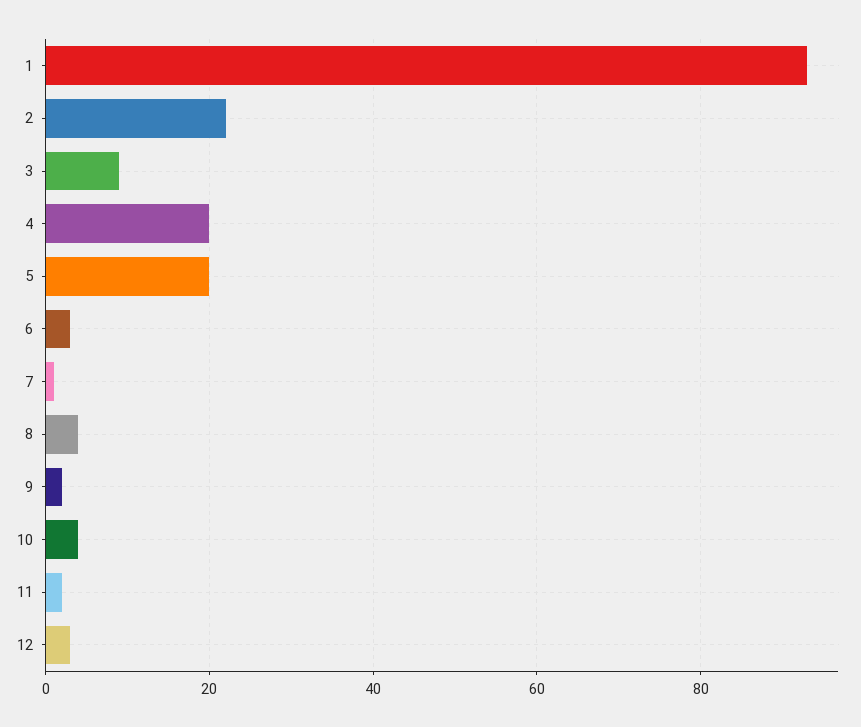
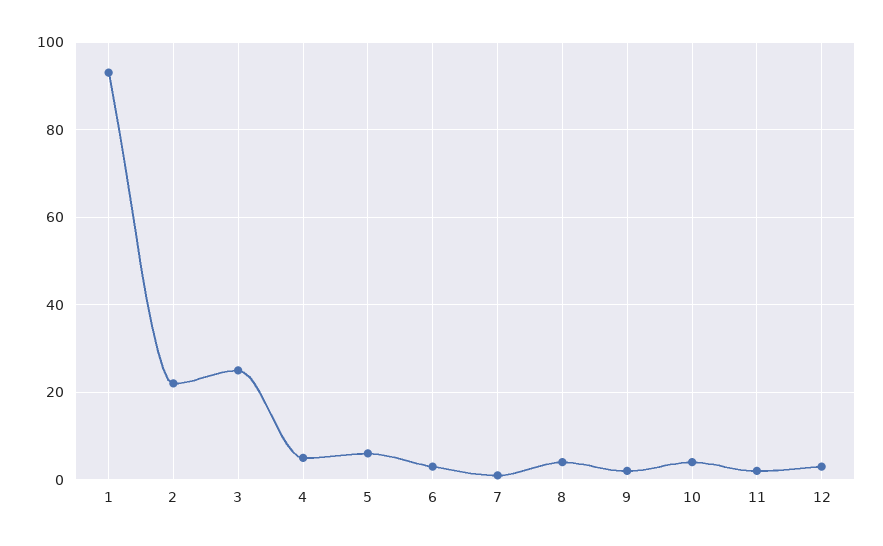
3: 10 -> 25
4: 20 -> 5
5: 20 -> 5

